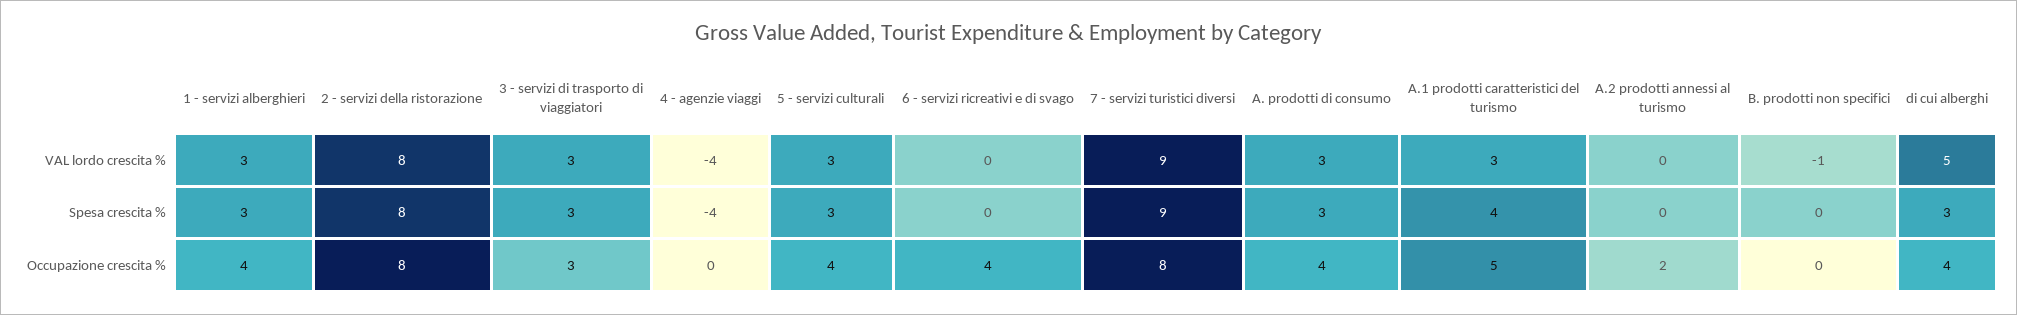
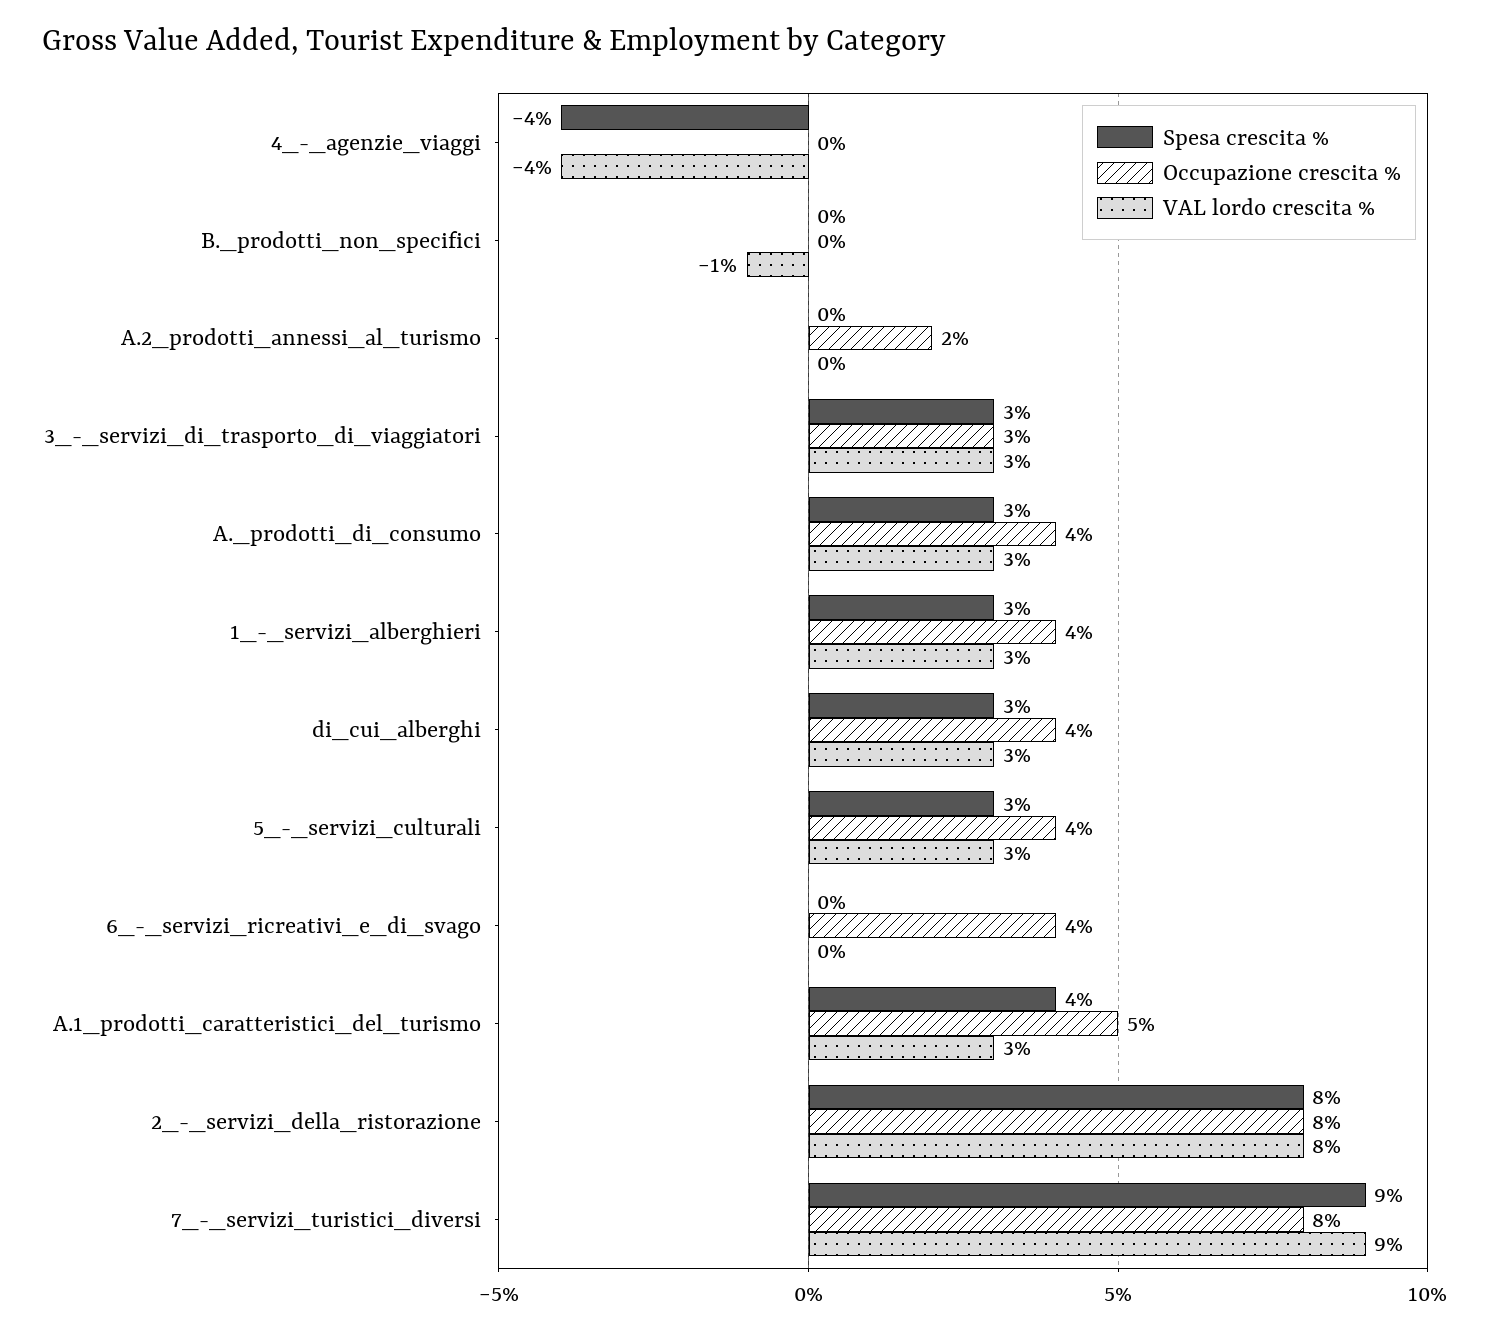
VAL lordo crescita %, di cui alberghi: 5 -> 3

